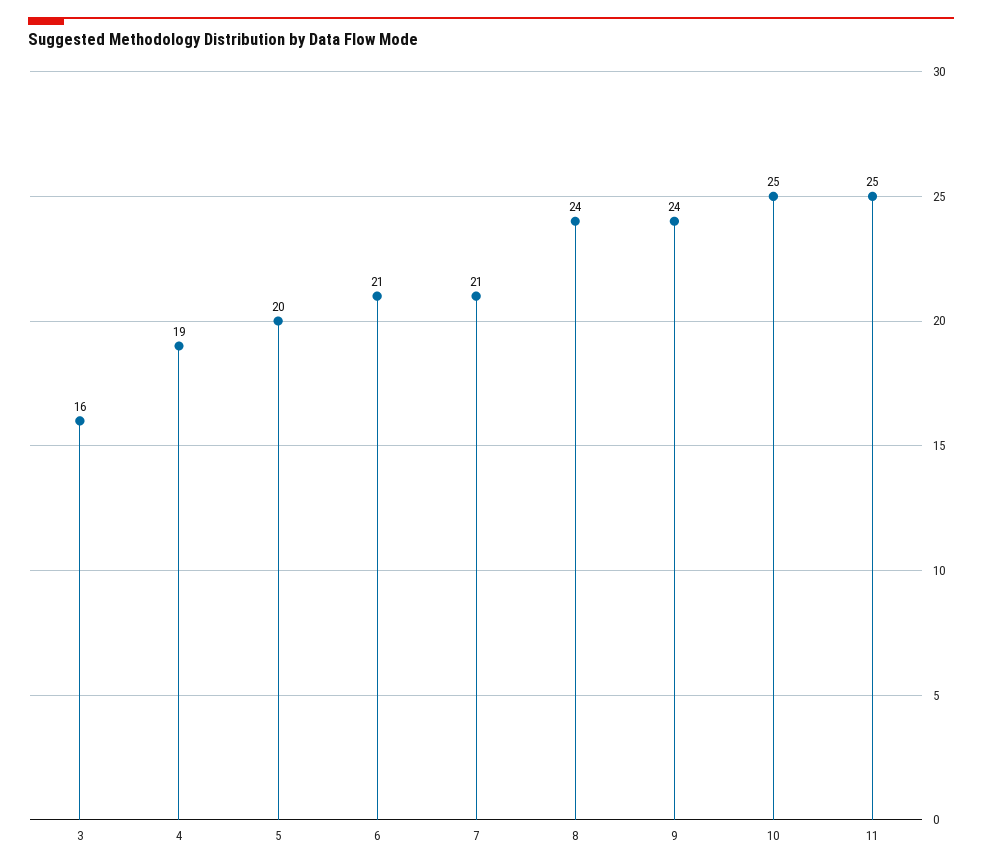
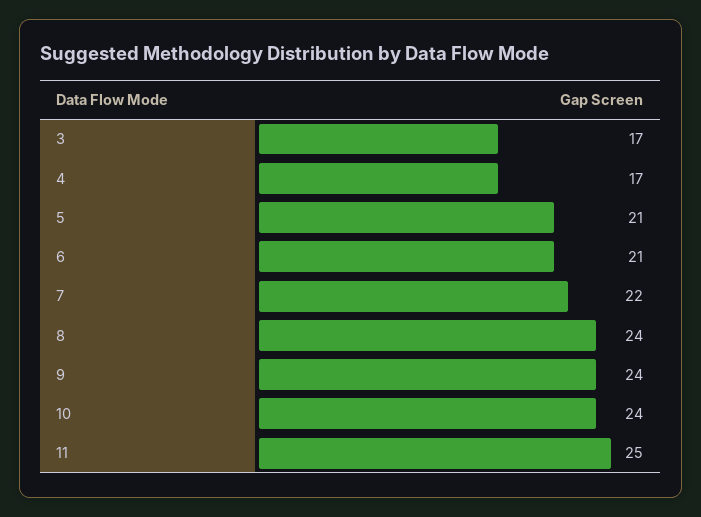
3: 16 -> 17
4: 19 -> 17
5: 20 -> 21
7: 21 -> 22
10: 25 -> 24

